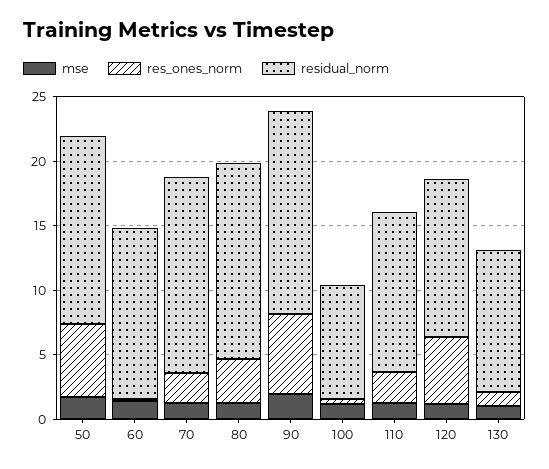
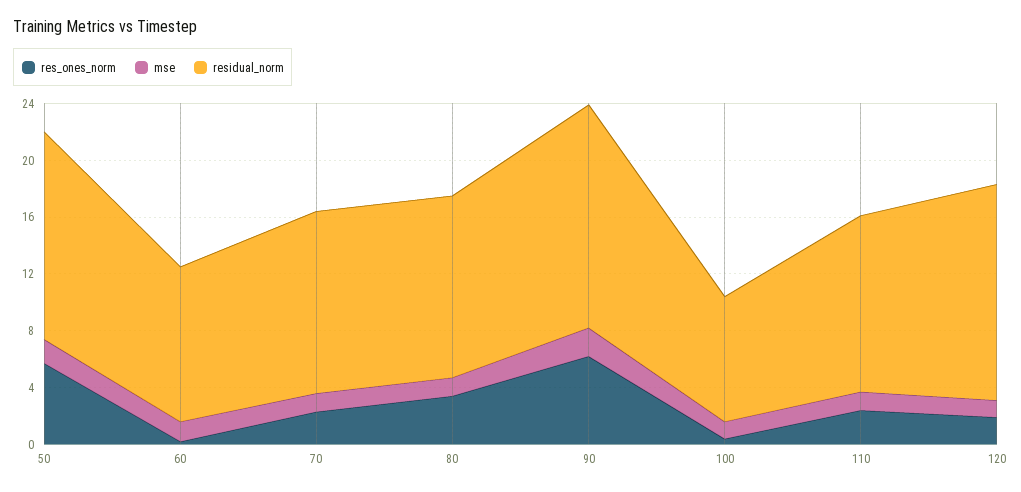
residual_norm, 60: 13 -> 11
residual_norm, 70: 15 -> 13
residual_norm, 80: 15 -> 13
res_ones_norm, 120: 5 -> 2
residual_norm, 120: 12 -> 15
mse, 130: 1 -> none
res_ones_norm, 130: 1 -> none
residual_norm, 130: 11 -> none

